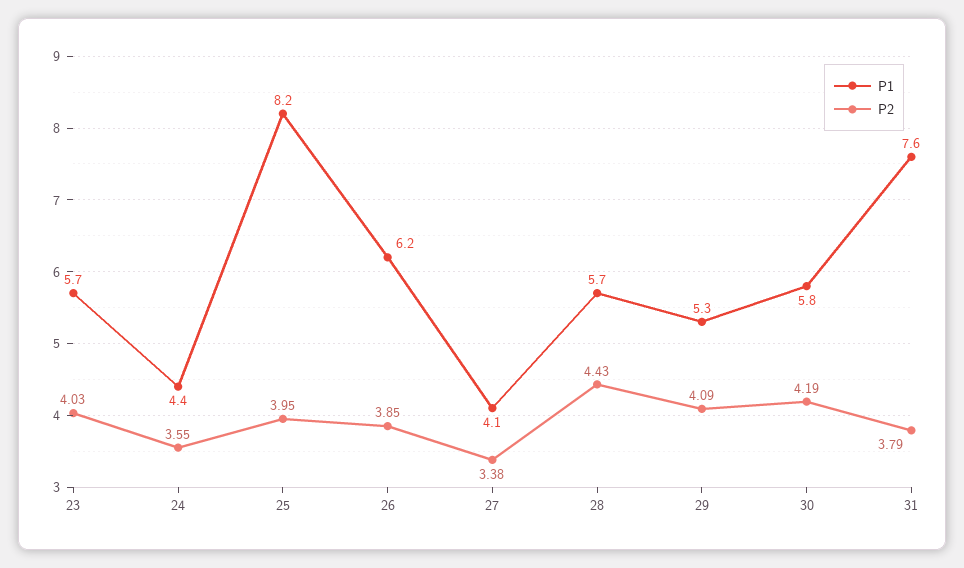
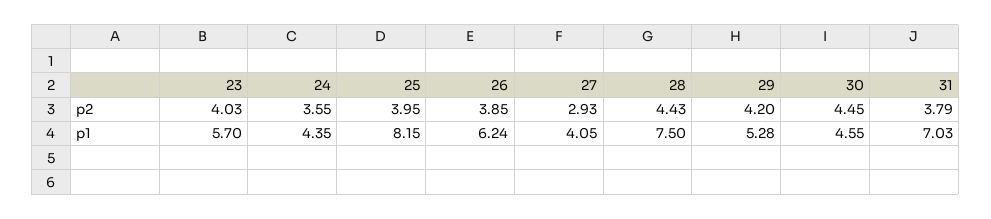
P2, 27: 3.38 -> 2.93
P1, 28: 5.7 -> 7.5
P2, 29: 4.09 -> 4.2
P1, 30: 5.8 -> 4.55
P2, 30: 4.19 -> 4.45
P1, 31: 7.6 -> 7.03

